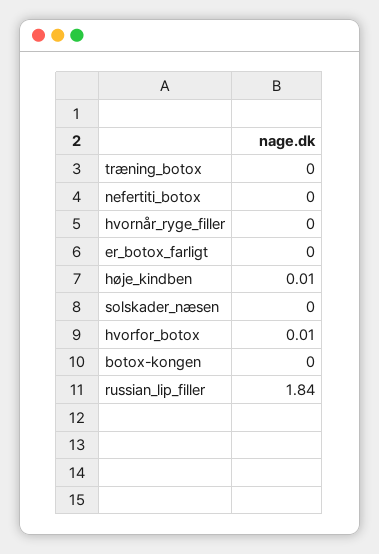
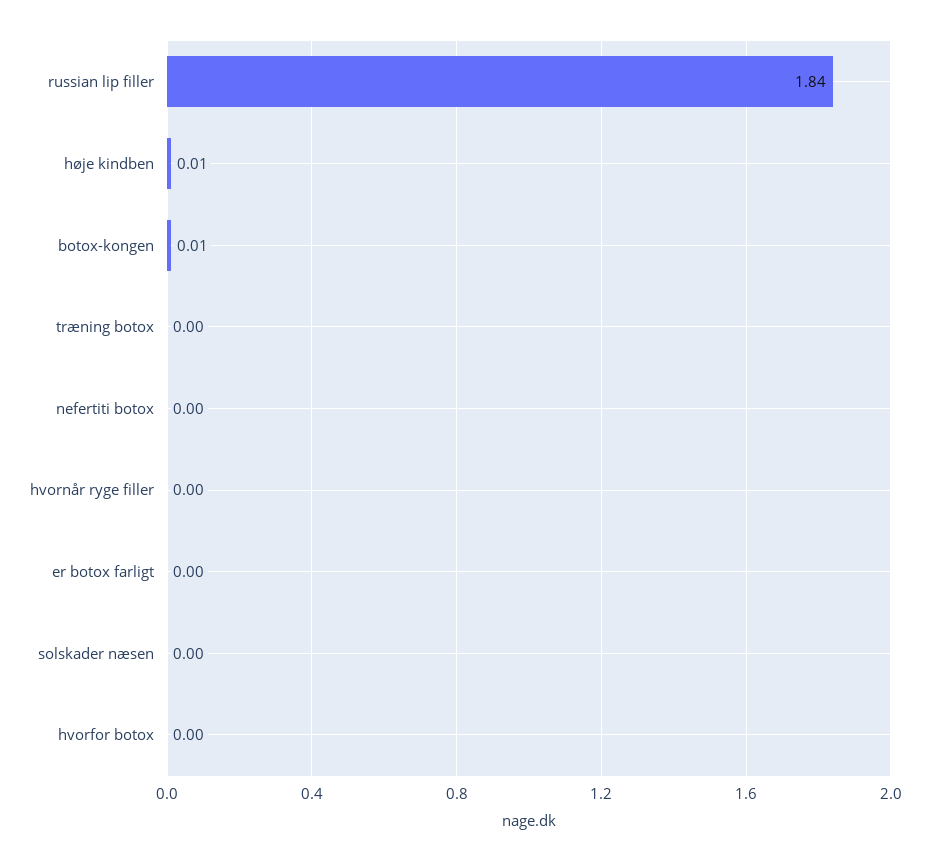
hvorfor_botox: 0.01 -> 0
botox-kongen: 0 -> 0.01

